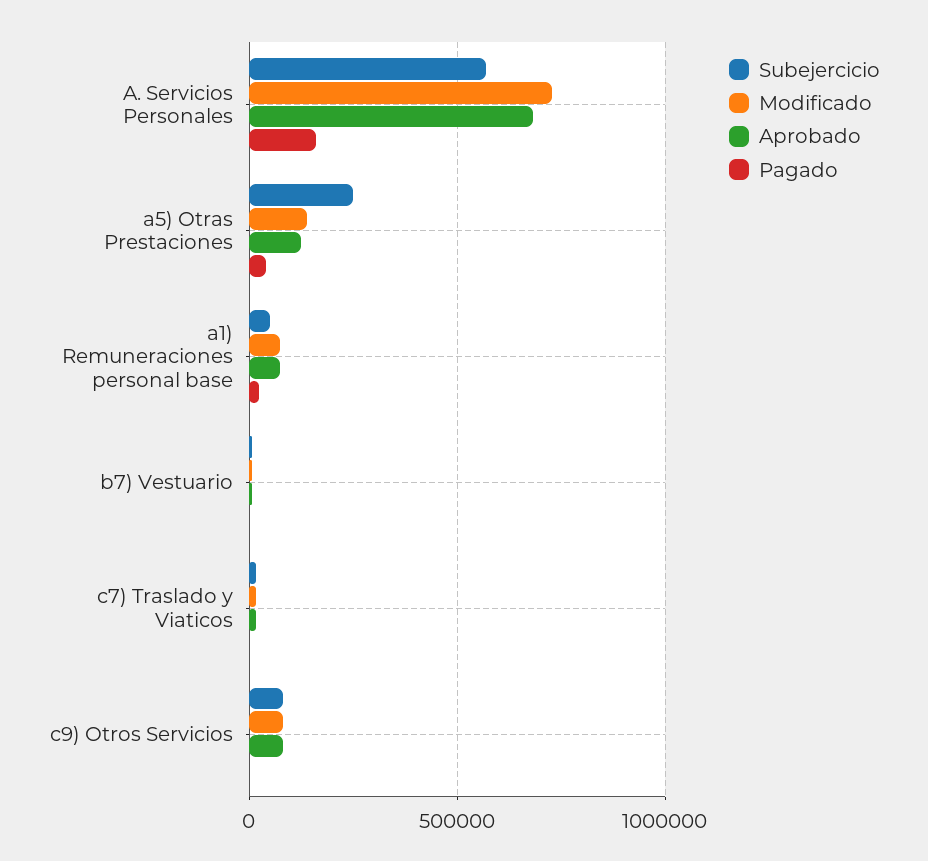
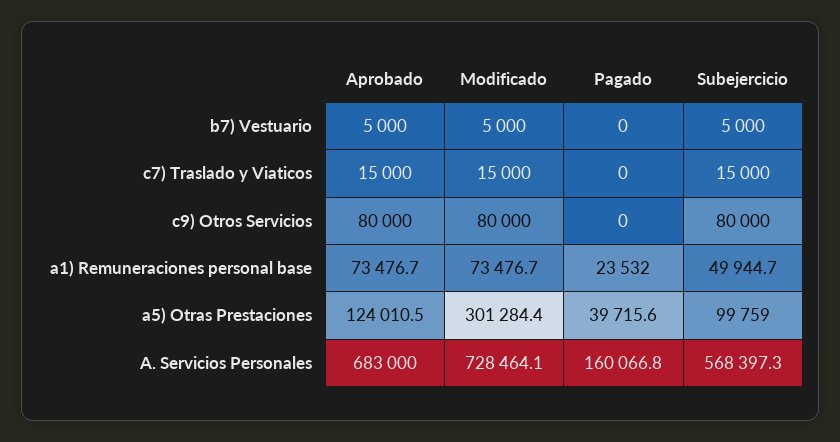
Subejercicio, a5) Otras Prestaciones: 250000 -> 99759
Modificado, a5) Otras Prestaciones: 150000 -> 301284.4

